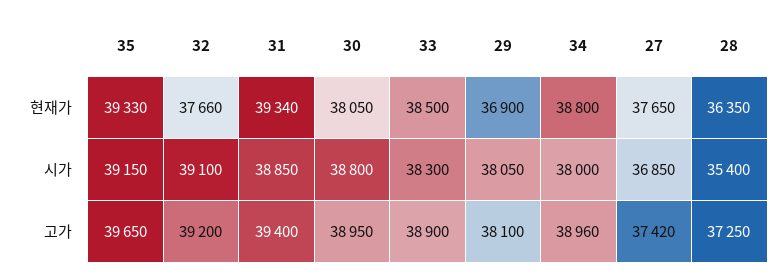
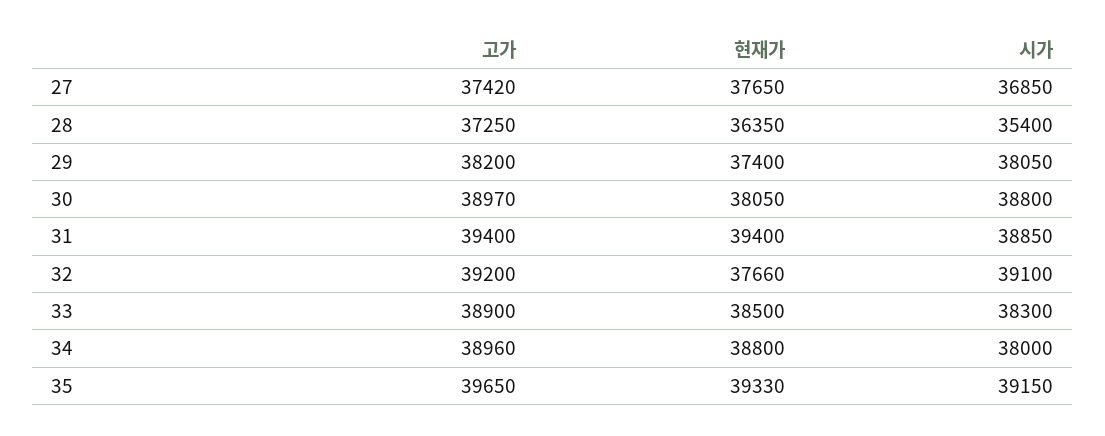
31, 현재가: 39340 -> 39400
29, 현재가: 36900 -> 37400
30, 고가: 38950 -> 38970
29, 고가: 38100 -> 38200

